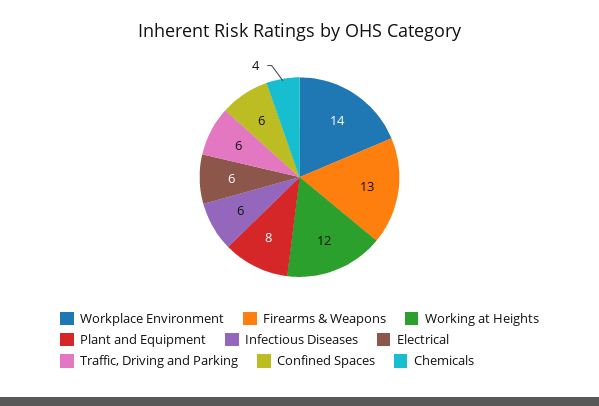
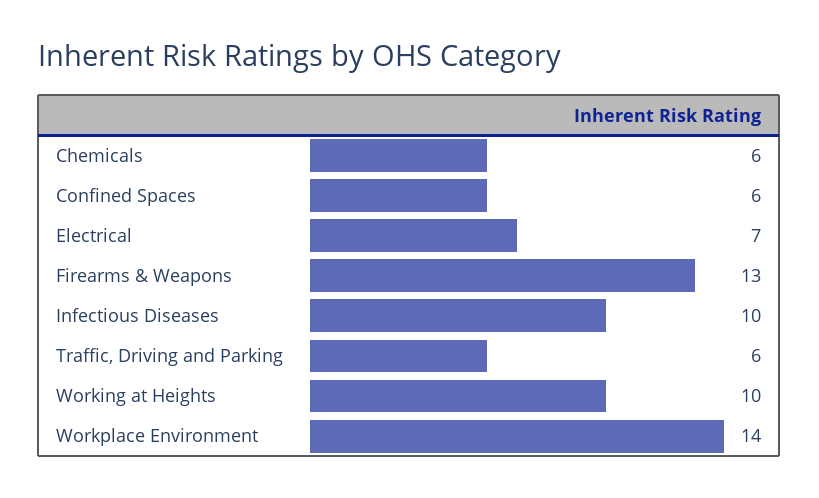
Working at Heights: 12 -> 10
Plant and Equipment: 8 -> none
Infectious Diseases: 6 -> 10
Electrical: 6 -> 7
Chemicals: 4 -> 6

